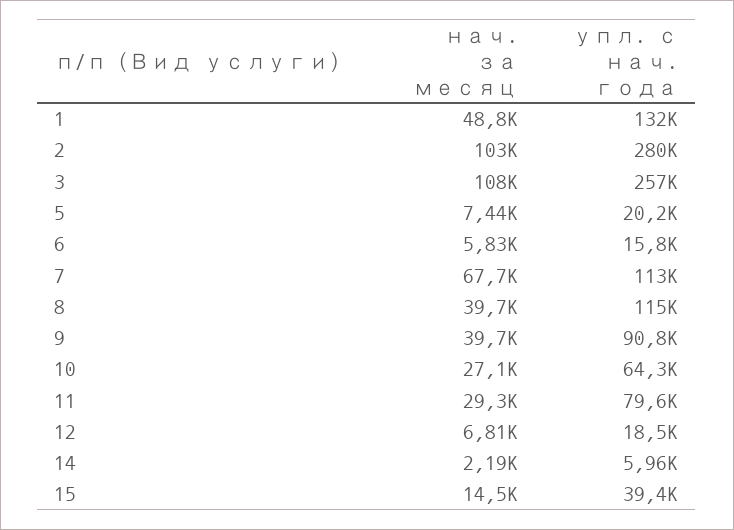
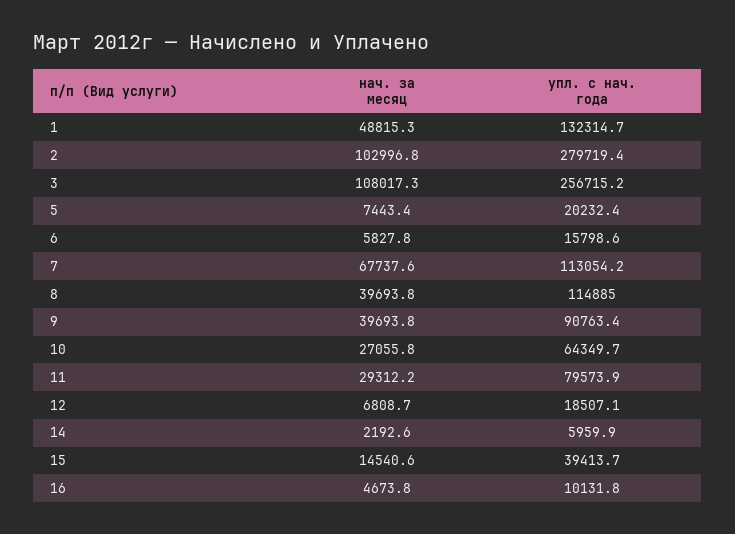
нач. за месяц, 16: none -> 4673.8
упл. с нач. года, 16: none -> 10131.8

